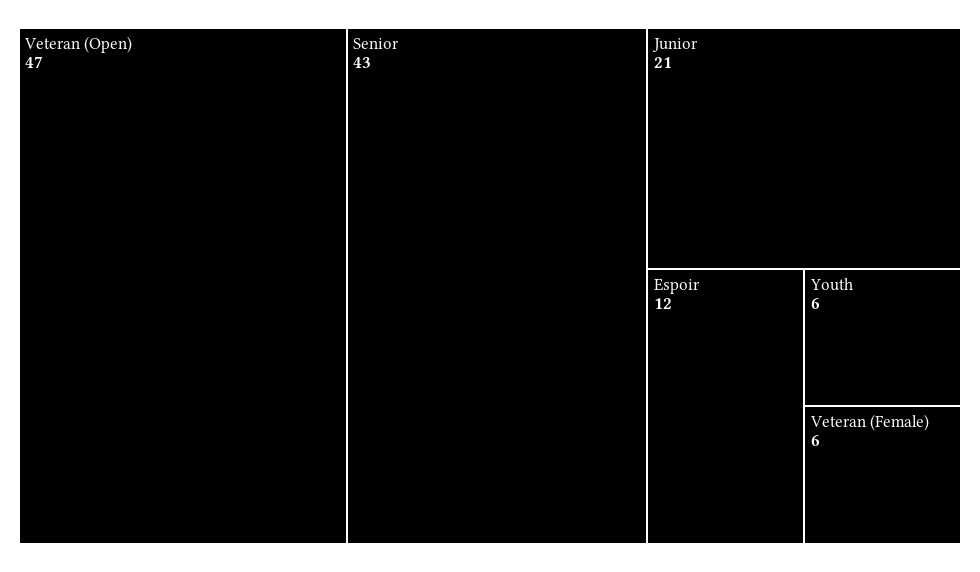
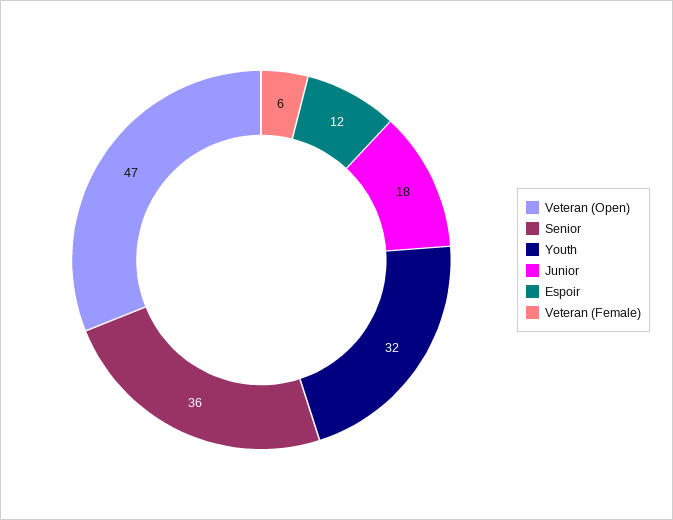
Senior: 43 -> 36
Junior: 21 -> 18
Youth: 6 -> 32

